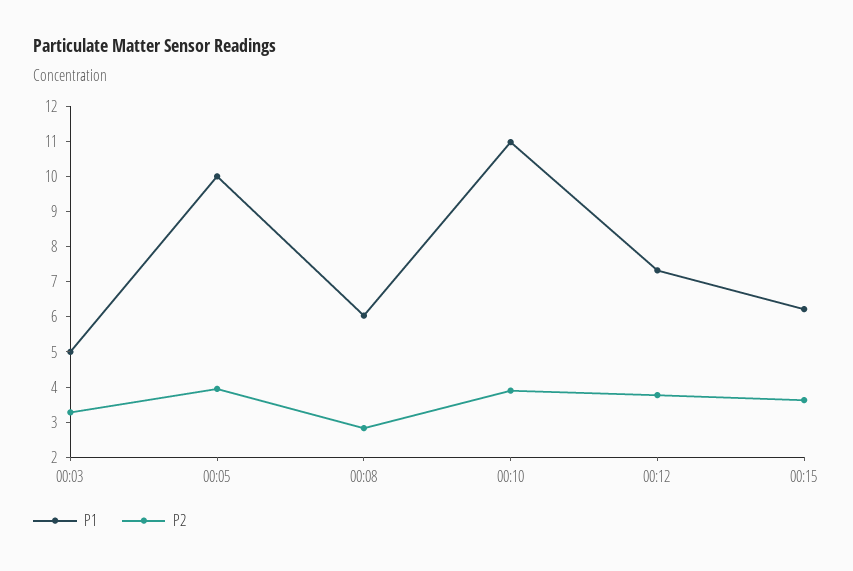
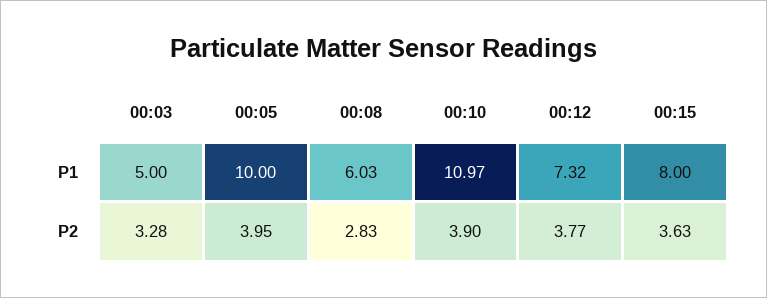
P1, 00:15: 6.25 -> 8

